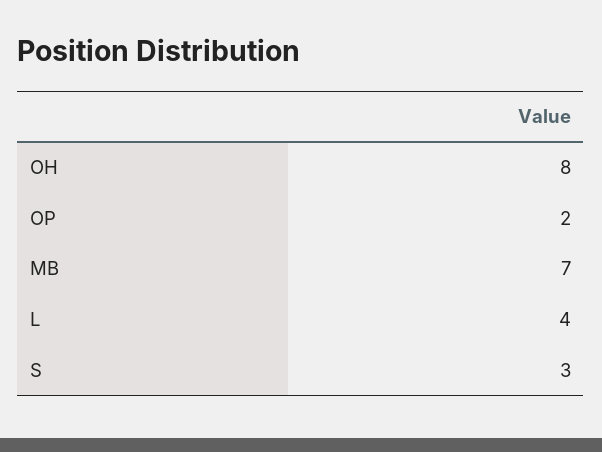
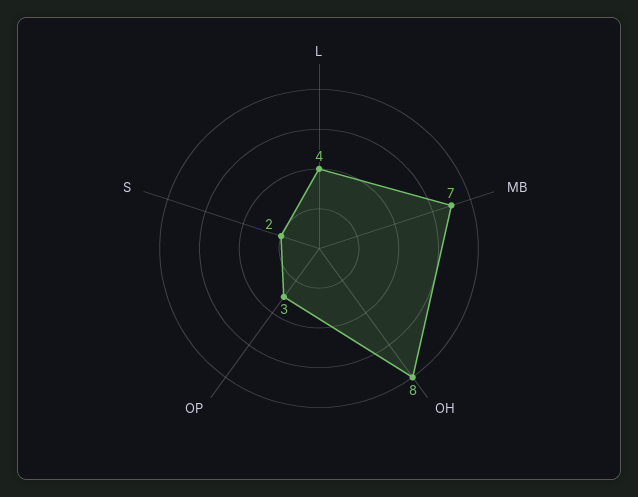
OP: 2 -> 3
S: 3 -> 2

